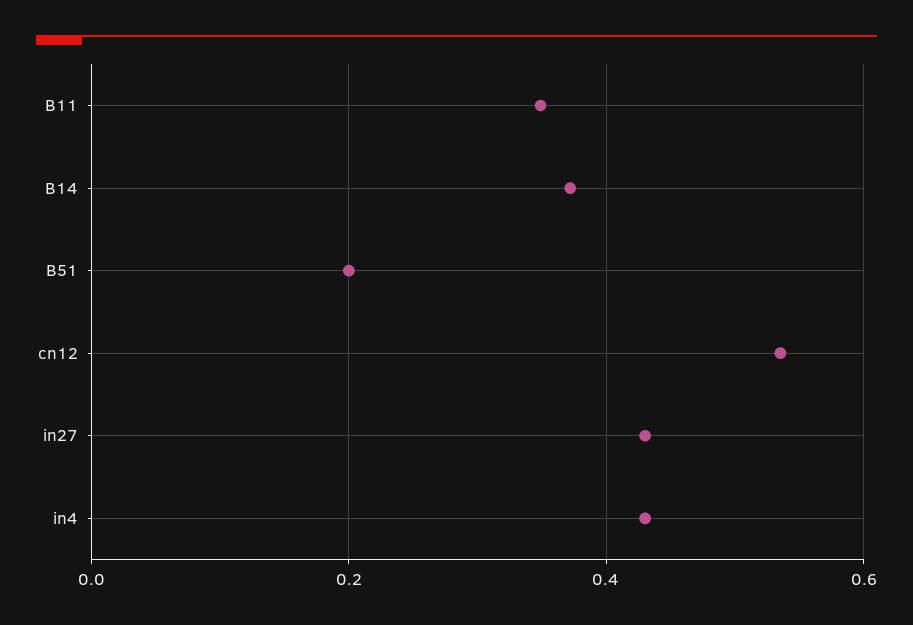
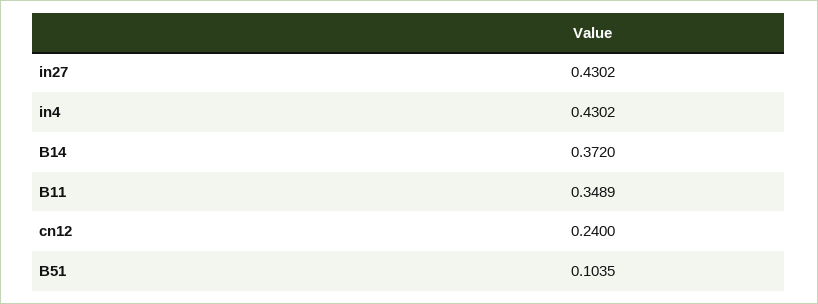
B51: 0.2 -> 0.1035
cn12: 0.54 -> 0.24

